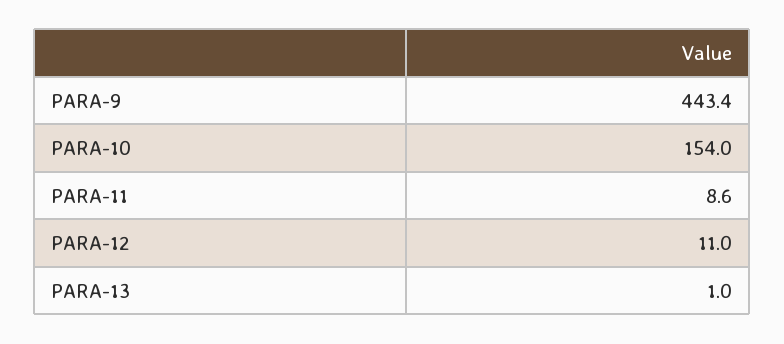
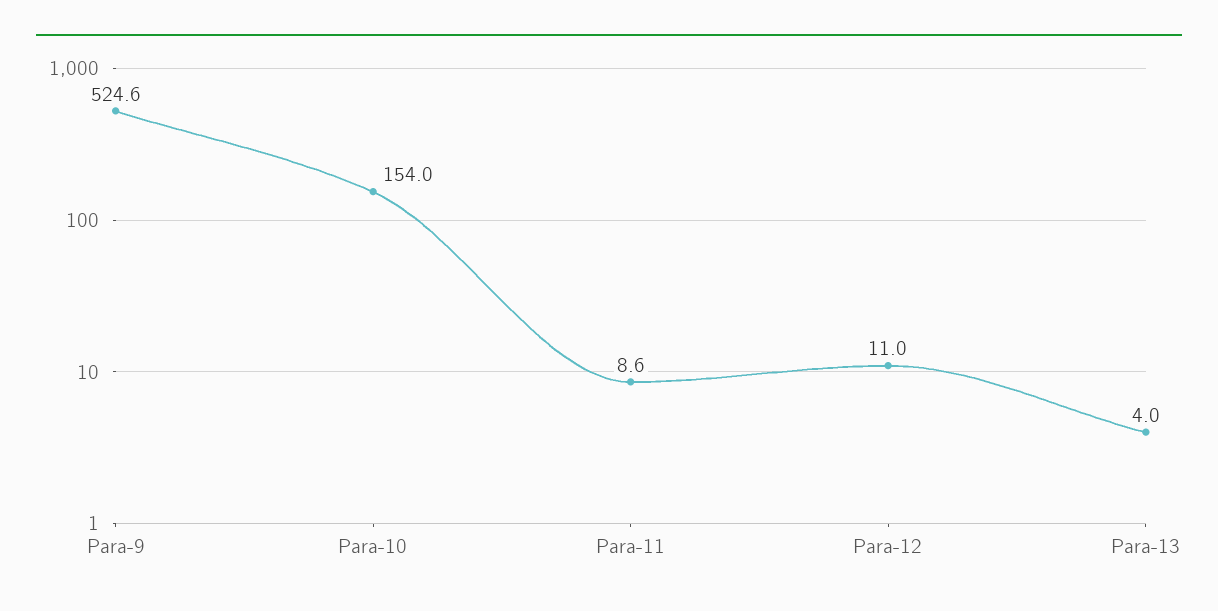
PARA-9: 443.4 -> 524.6
PARA-13: 1 -> 4

